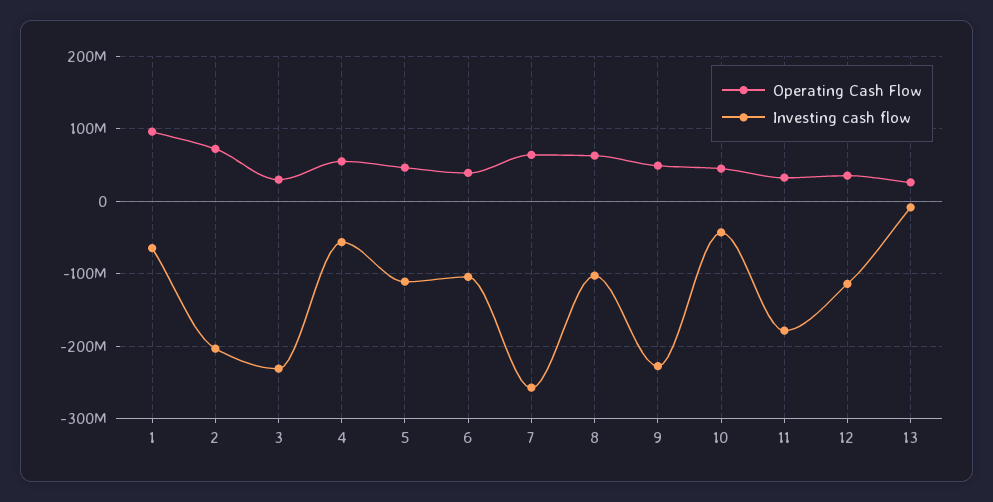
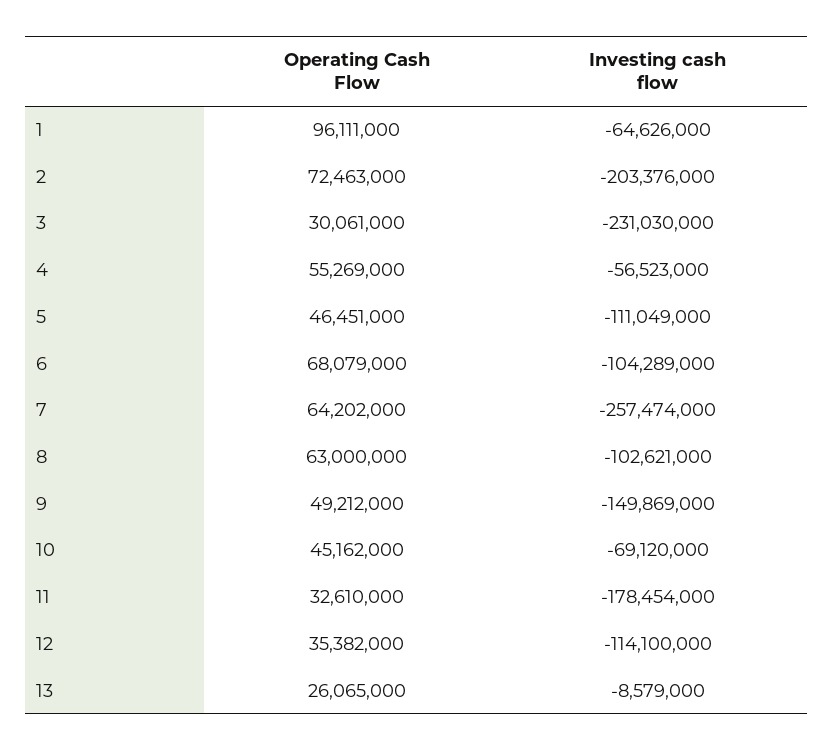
Operating Cash Flow, 6: 40000000 -> 68079000
Investing cash flow, 9: -230000000 -> -149869000
Investing cash flow, 10: -40000000 -> -69120000

